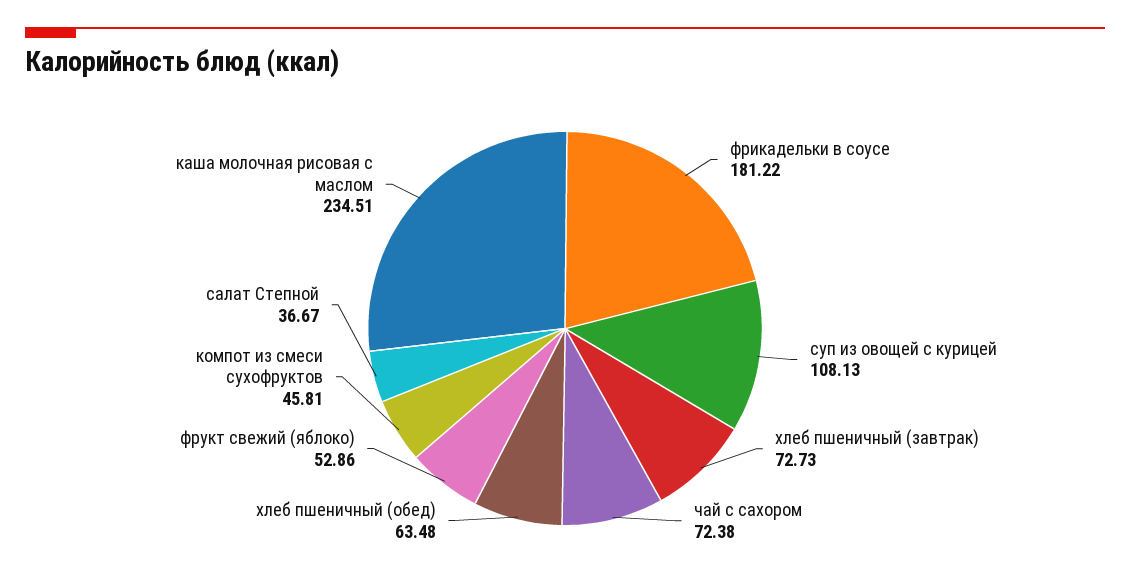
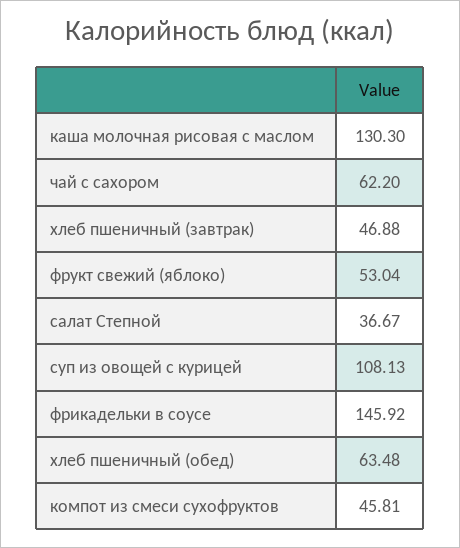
фрикадельки в соусе: 181.22 -> 145.92
хлеб пшеничный (завтрак): 72.73 -> 46.88
чай с сахором: 72.38 -> 62.2
фрукт свежий (яблоко): 52.86 -> 53.04
каша молочная рисовая с маслом: 234.51 -> 130.3

